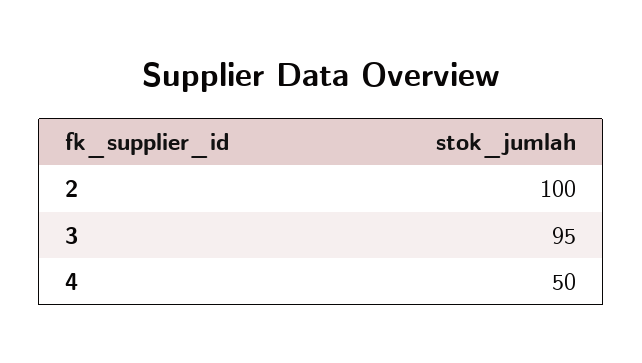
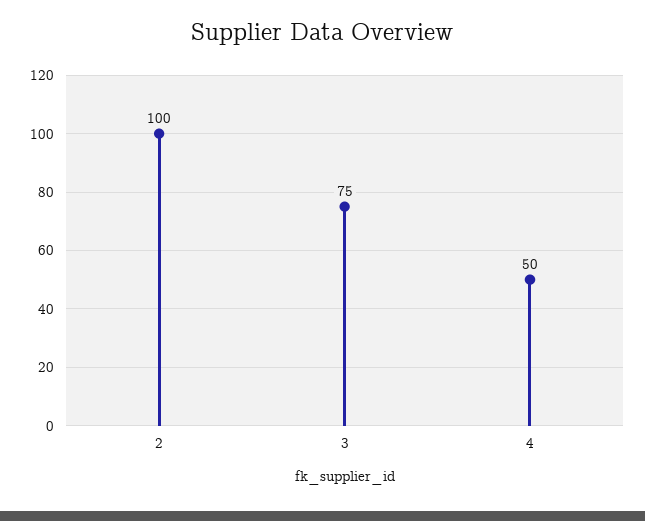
3: 95 -> 75

